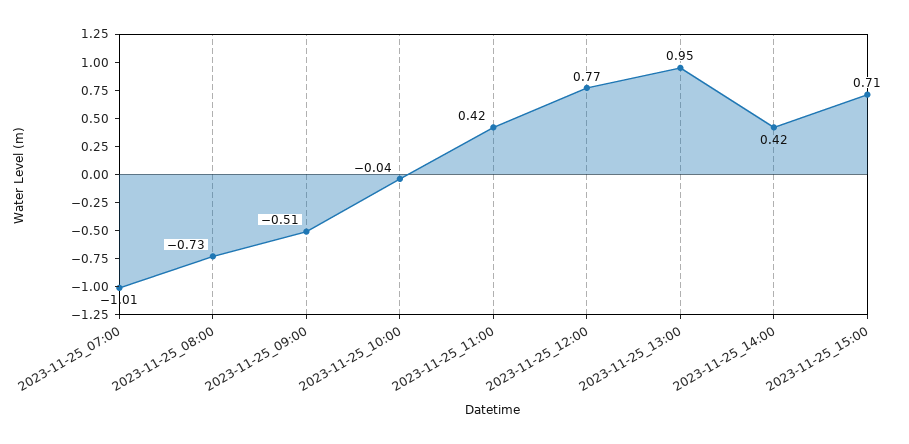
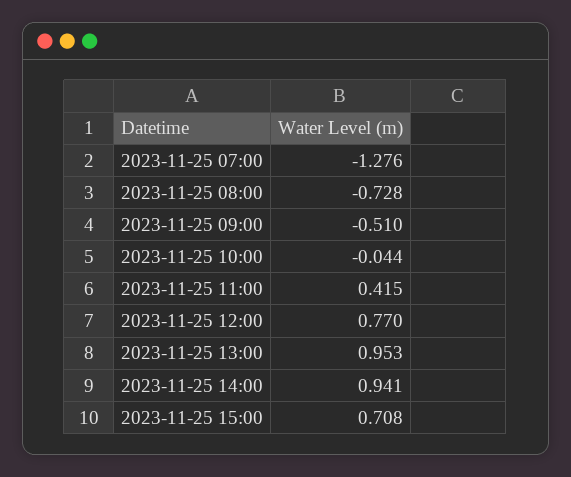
2023-11-25_07:00: -1.01 -> -1.276
2023-11-25_14:00: 0.42 -> 0.941

